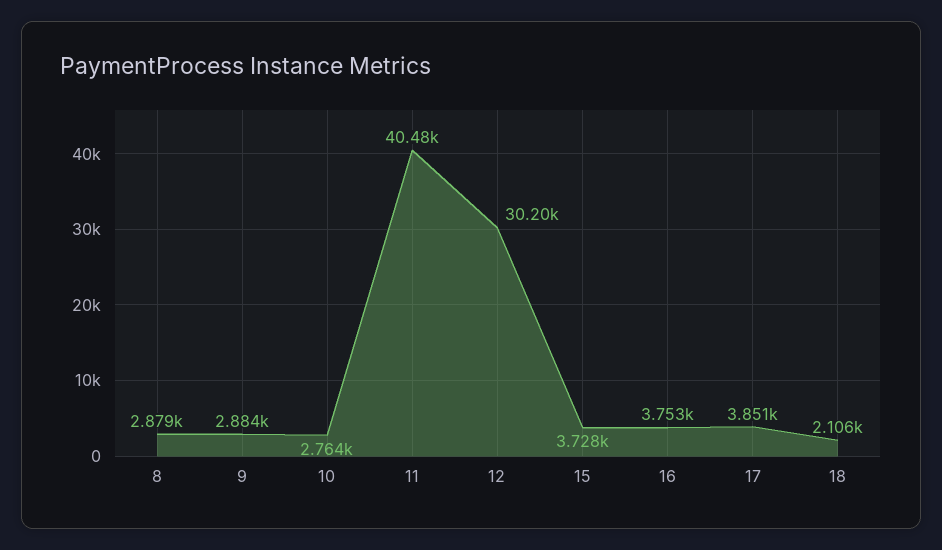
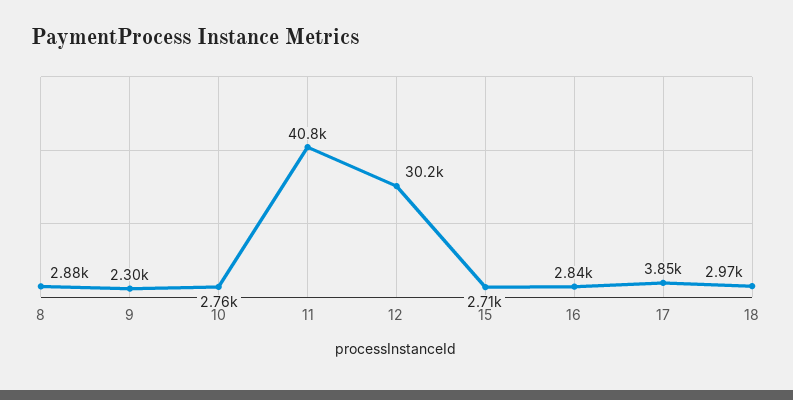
9: 2884 -> 2300
11: 40480 -> 40800
15: 3728 -> 2710
16: 3753 -> 2840
18: 2106 -> 2970

